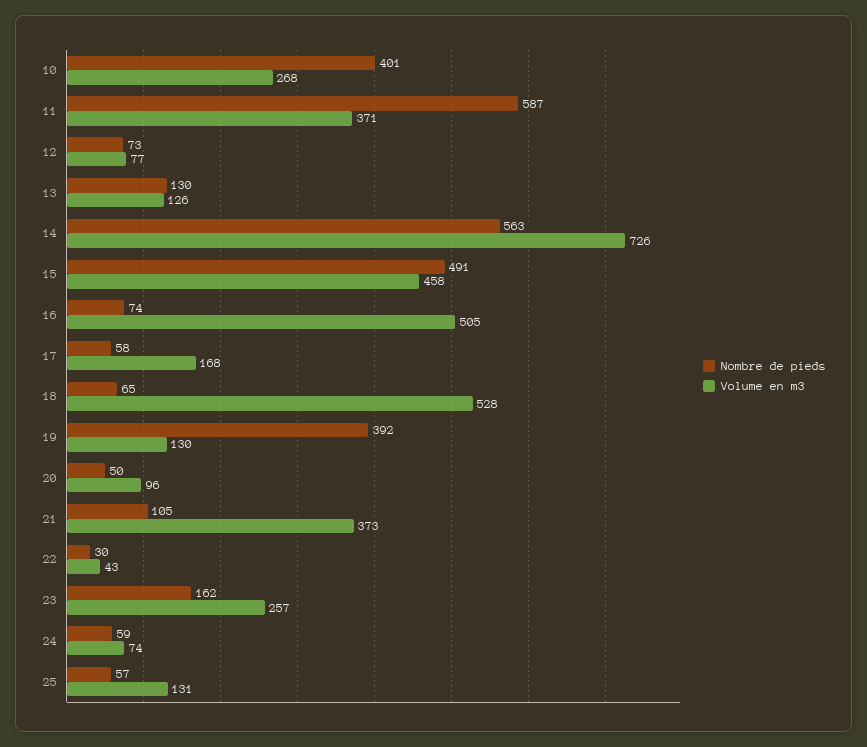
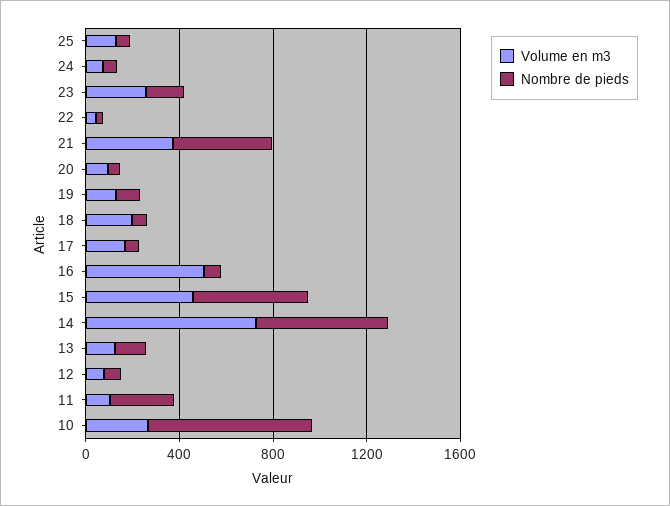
Nombre de pieds, 10: 401 -> 700
Nombre de pieds, 11: 587 -> 300
Volume en m3, 11: 371 -> 100
Volume en m3, 18: 528 -> 200
Nombre de pieds, 19: 392 -> 100
Nombre de pieds, 21: 105 -> 400

